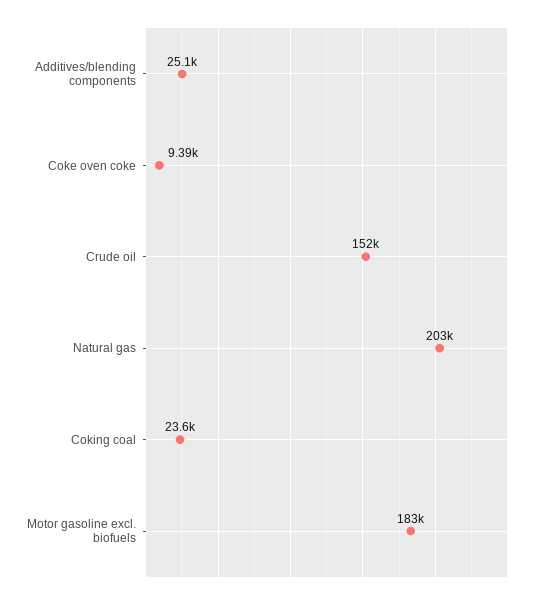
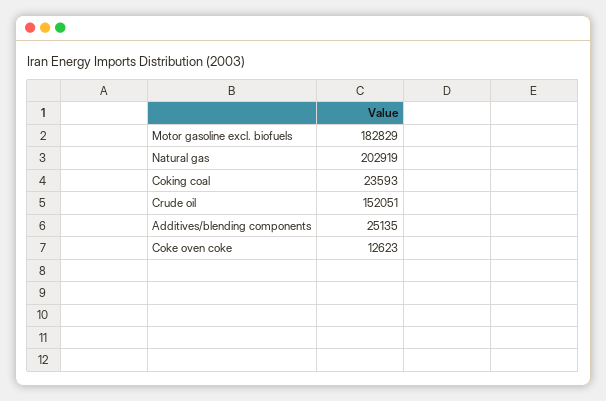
Coke oven coke: 9390 -> 12623

